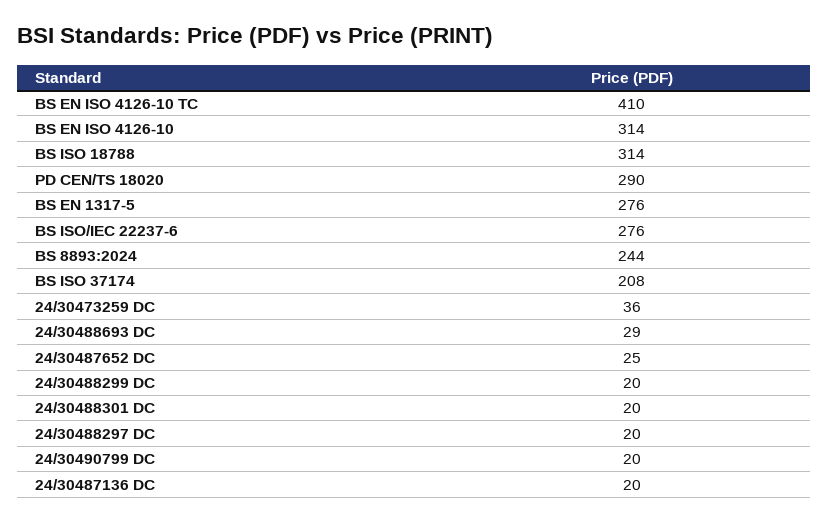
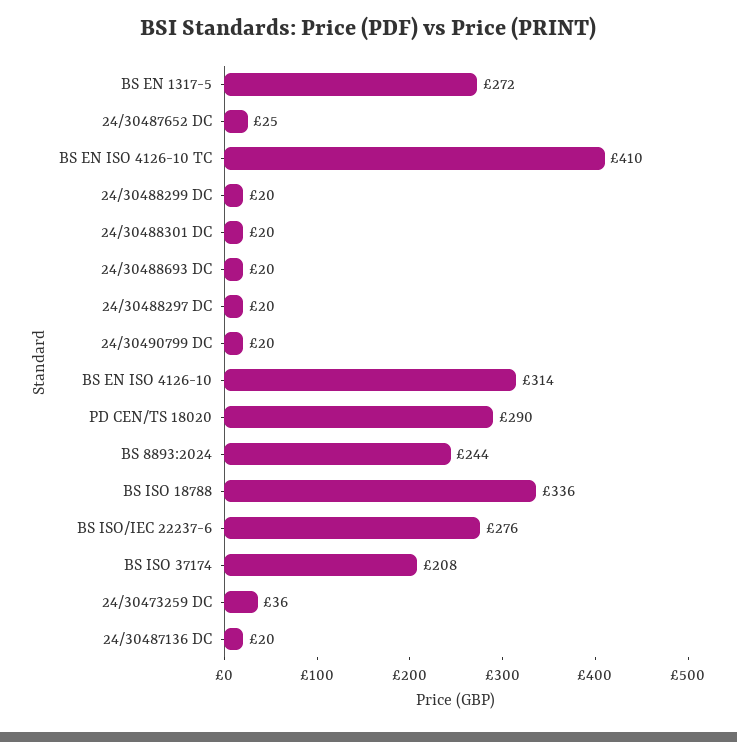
BS ISO 18788: 314 -> 336
BS EN 1317-5: 276 -> 272
24/30488693 DC: 29 -> 20

